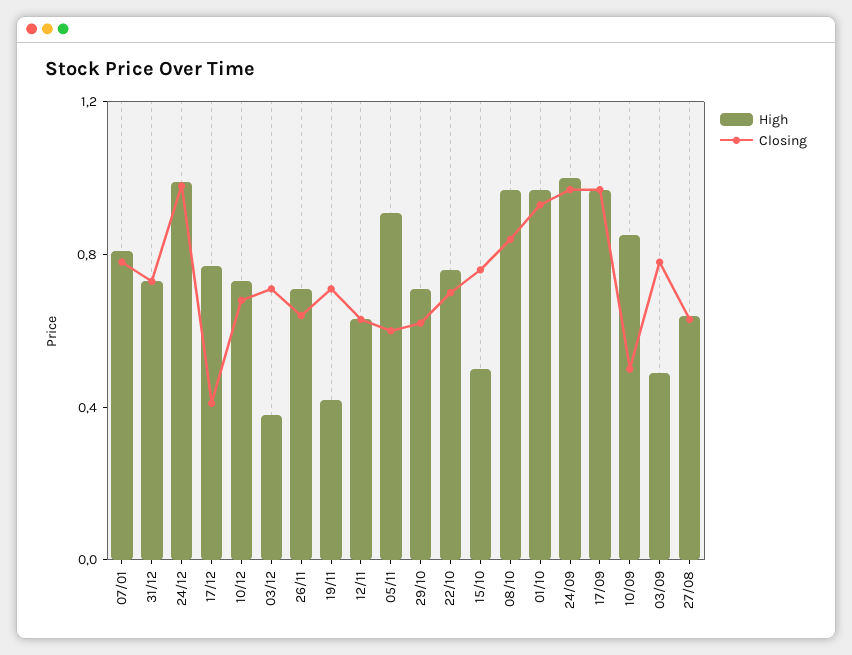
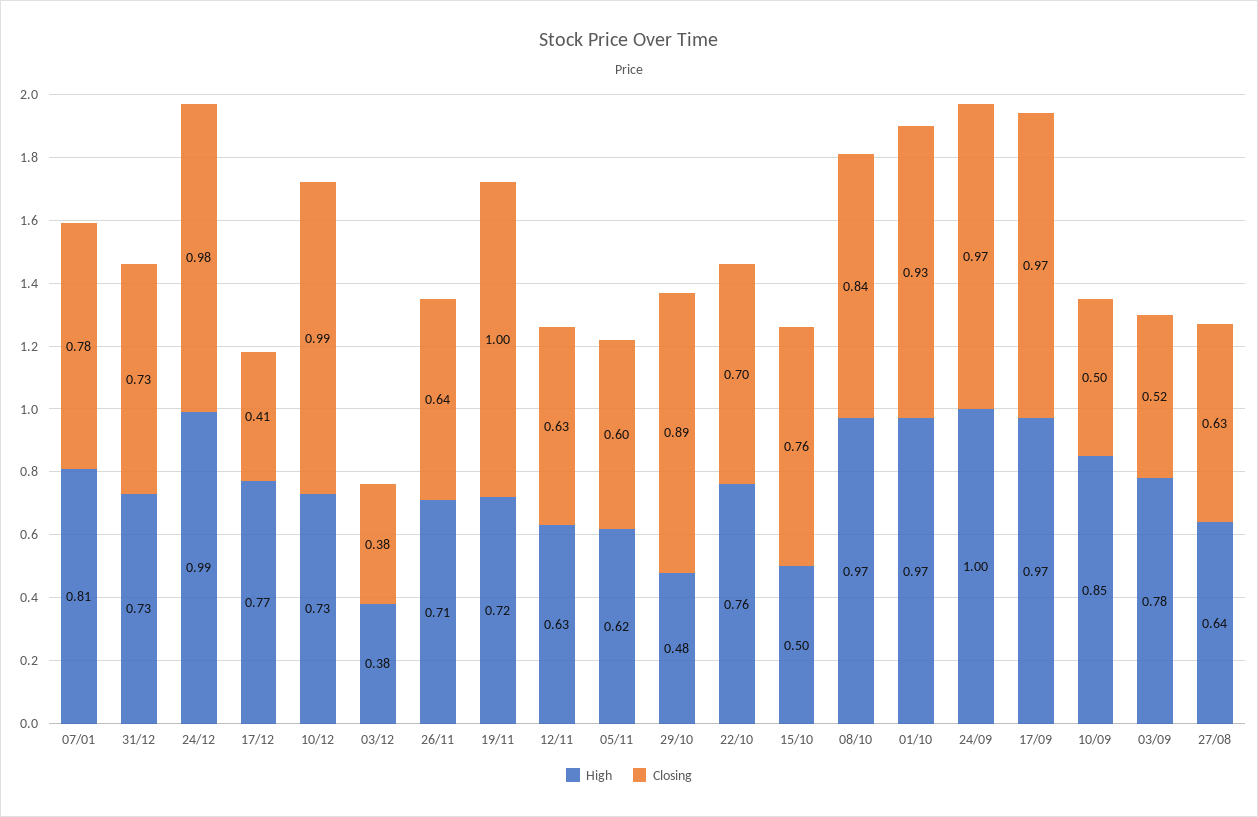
Closing, 10/12: 0.7 -> 0.99
Closing, 03/12: 0.7 -> 0.38
High, 19/11: 0.4 -> 0.72
Closing, 19/11: 0.7 -> 1
High, 05/11: 0.9 -> 0.62
High, 29/10: 0.7 -> 0.48
Closing, 29/10: 0.6 -> 0.89
High, 03/09: 0.5 -> 0.78
Closing, 03/09: 0.8 -> 0.52

